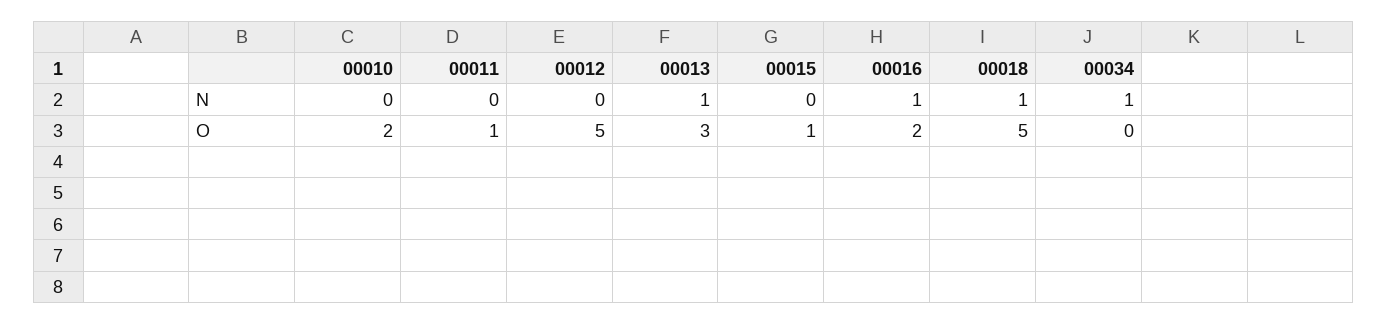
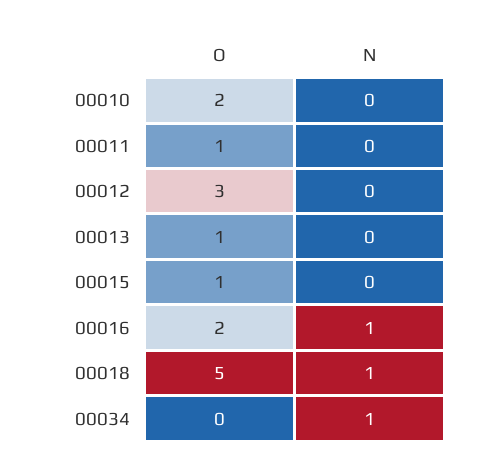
00013, N: 1 -> 0
00012, O: 5 -> 3
00013, O: 3 -> 1

